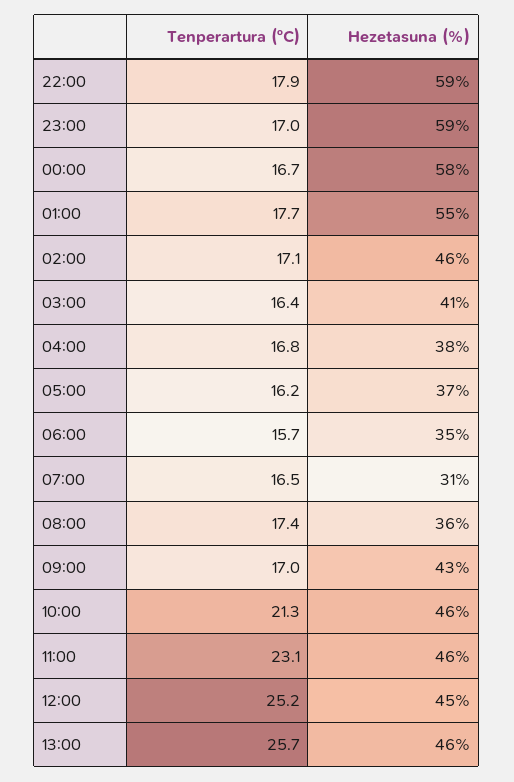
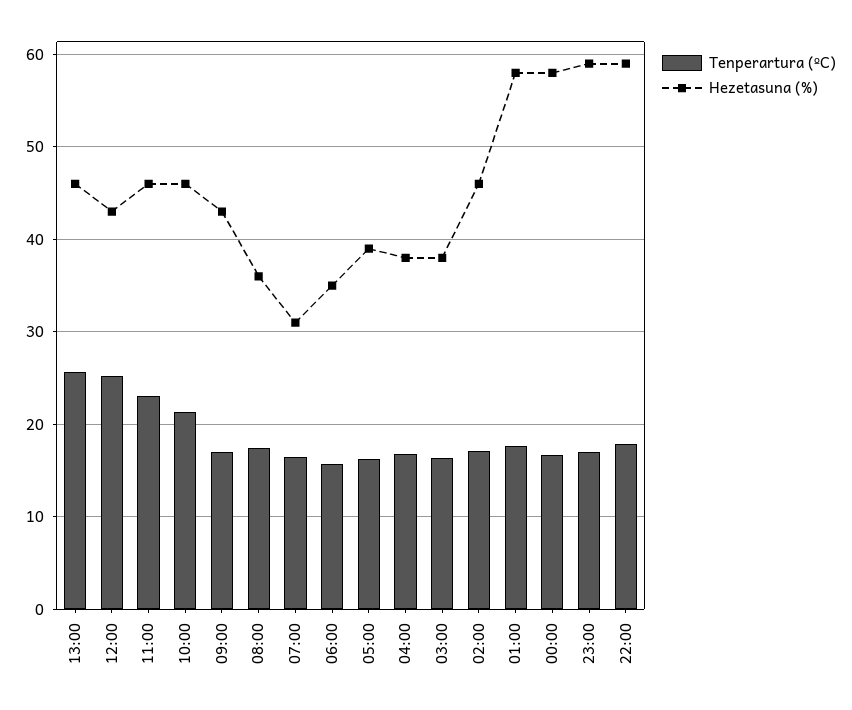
Hezetasuna (%), 01:00: 55 -> 58
Hezetasuna (%), 03:00: 41 -> 38
Hezetasuna (%), 05:00: 37 -> 39
Hezetasuna (%), 12:00: 45 -> 43

